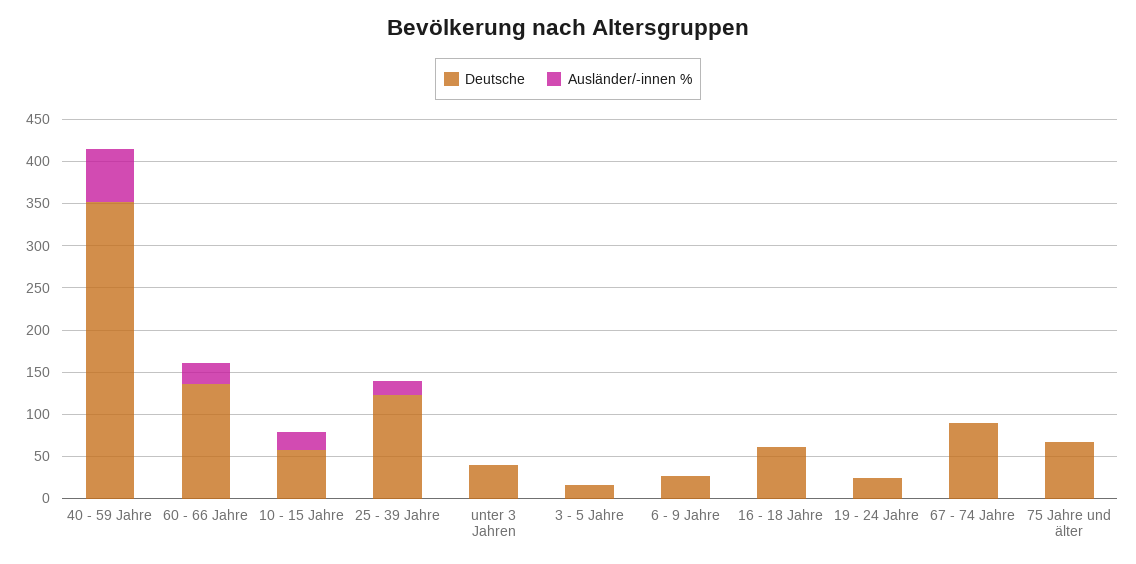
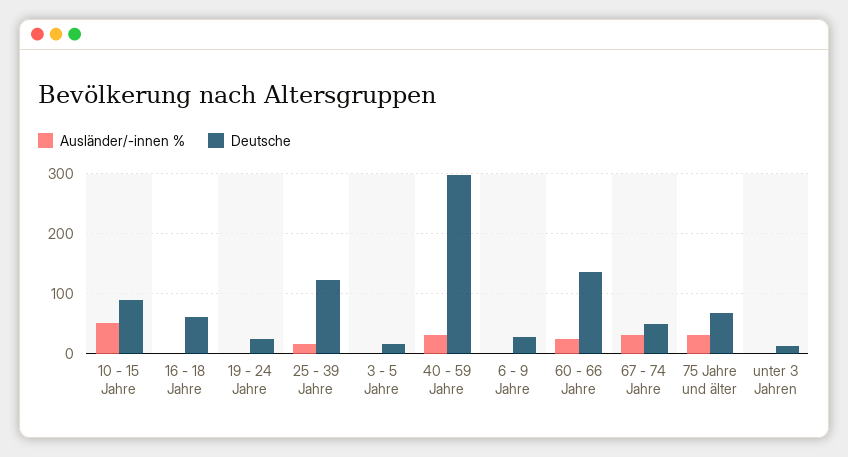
Deutsche, 40 - 59 Jahre: 350 -> 300
Ausländer/-innen %, 40 - 59 Jahre: 60 -> 30
Deutsche, 10 - 15 Jahre: 60 -> 90
Ausländer/-innen %, 10 - 15 Jahre: 20 -> 50
Deutsche, unter 3 Jahren: 40 -> 10
Deutsche, 67 - 74 Jahre: 90 -> 50
Ausländer/-innen %, 67 - 74 Jahre: 0 -> 30
Ausländer/-innen %, 75 Jahre und älter: 0 -> 30

